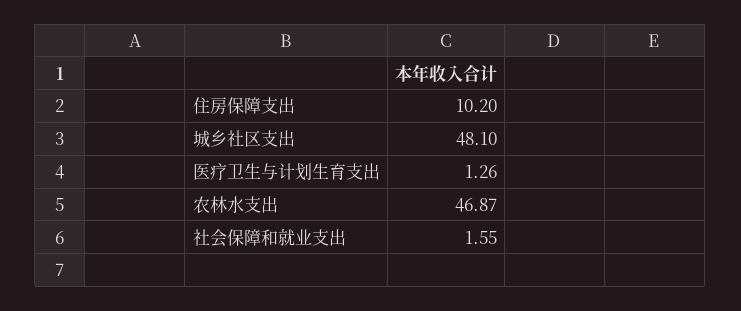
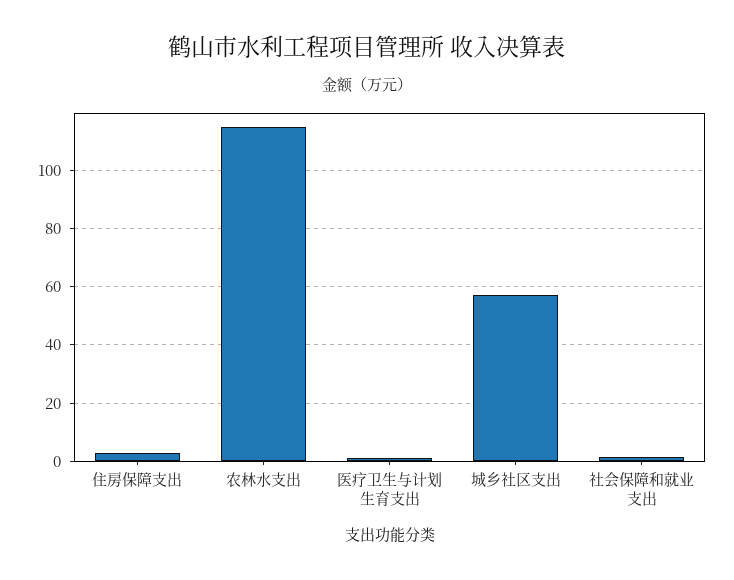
住房保障支出: 10.2 -> 2.5
城乡社区支出: 48.1 -> 57.5
农林水支出: 46.87 -> 115

